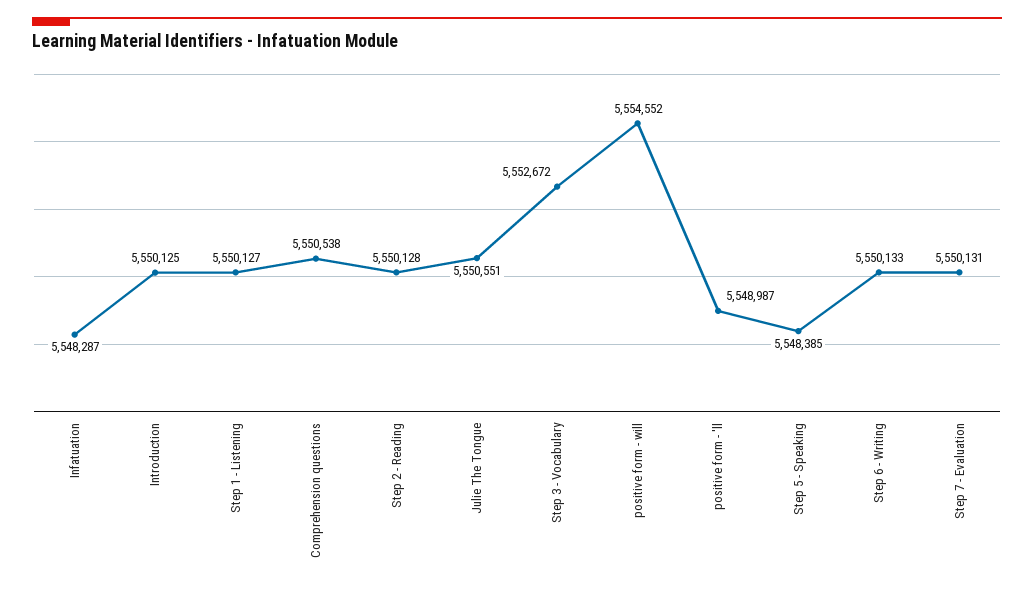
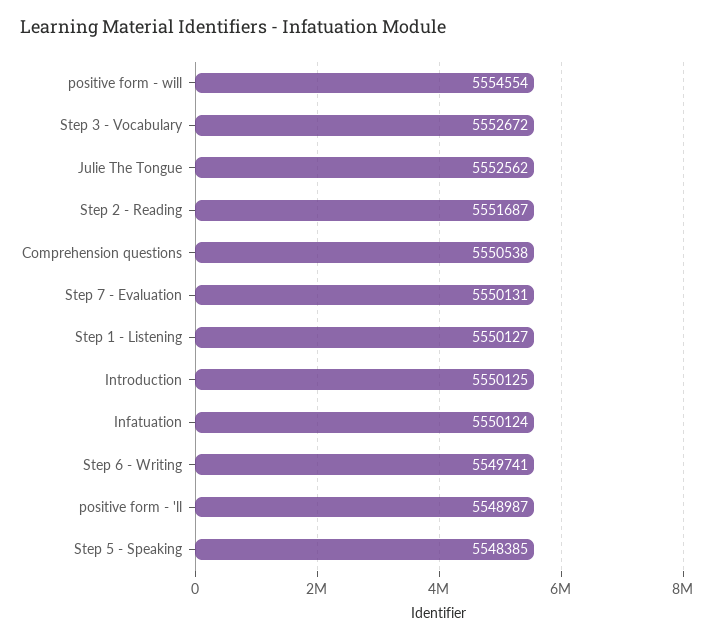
Infatuation: 5548287 -> 5550124
Step 2 - Reading: 5550128 -> 5551687
Julie The Tongue: 5550551 -> 5552562
positive form - will: 5554552 -> 5554554
Step 6 - Writing: 5550133 -> 5549741

